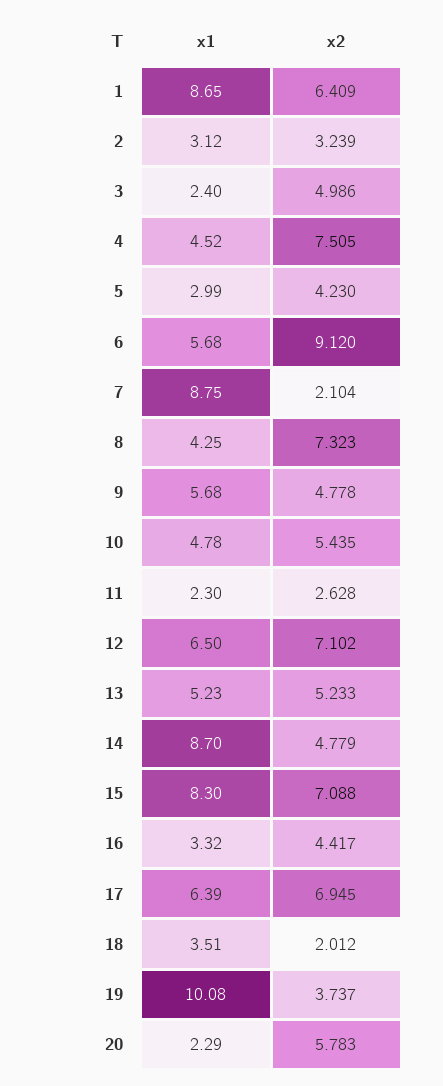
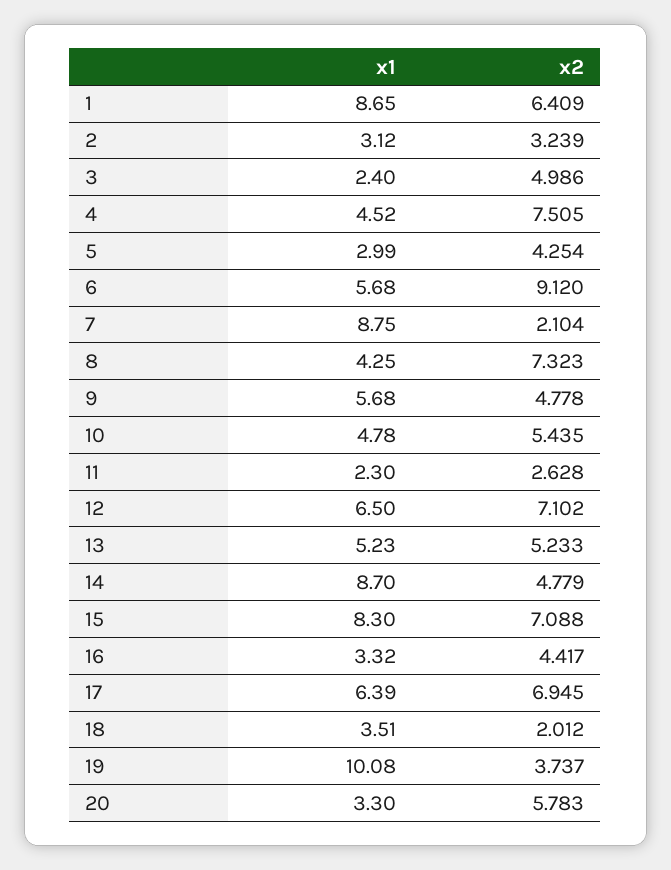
x2, 5: 4.23 -> 4.254
x1, 20: 2.29 -> 3.3

